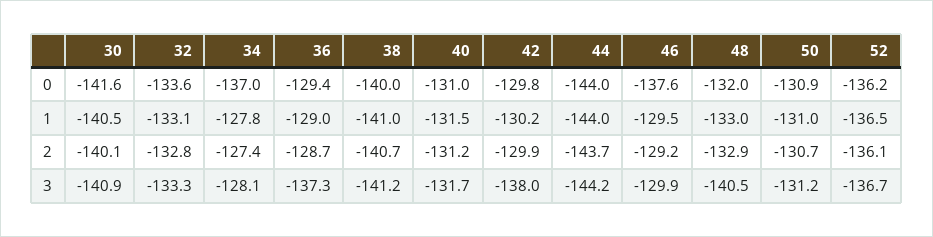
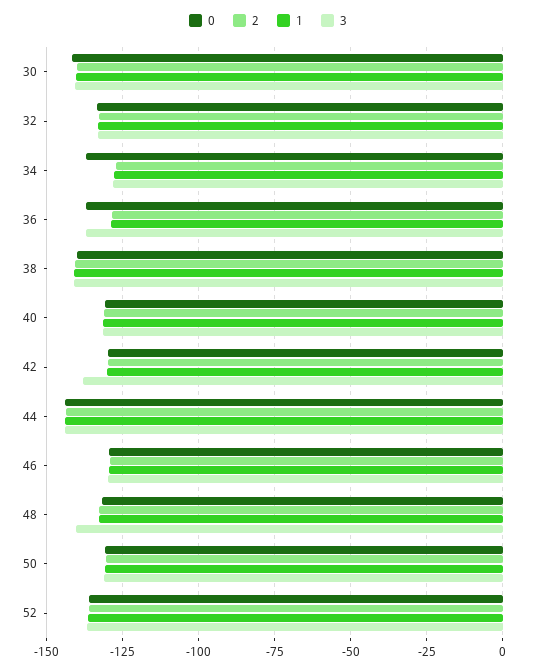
0, 36: -129.4 -> -137.5
0, 46: -137.6 -> -130

